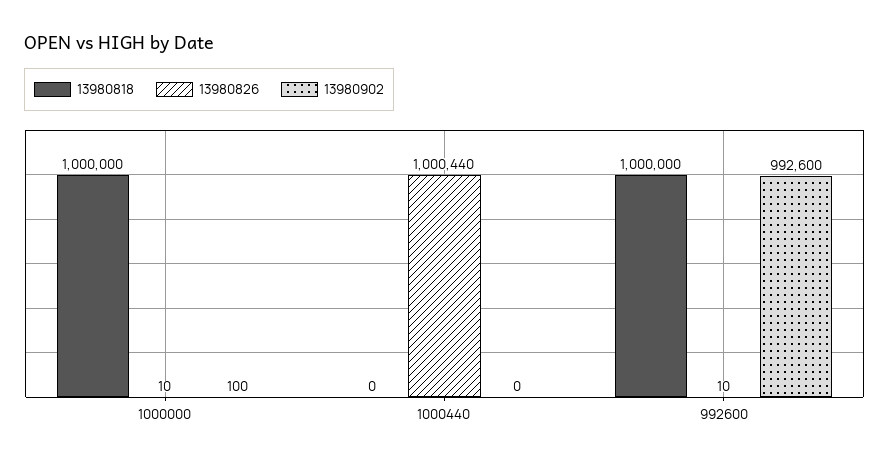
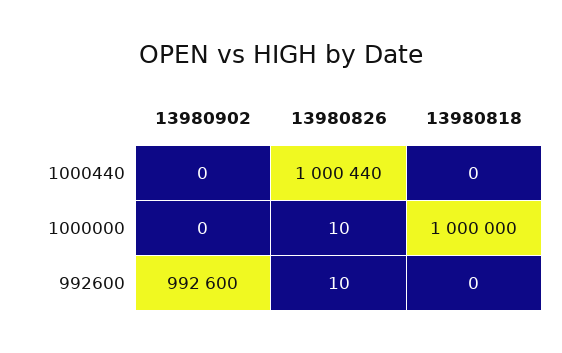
13980902, 1000000: 100 -> 0
13980818, 992600: 1000000 -> 0

